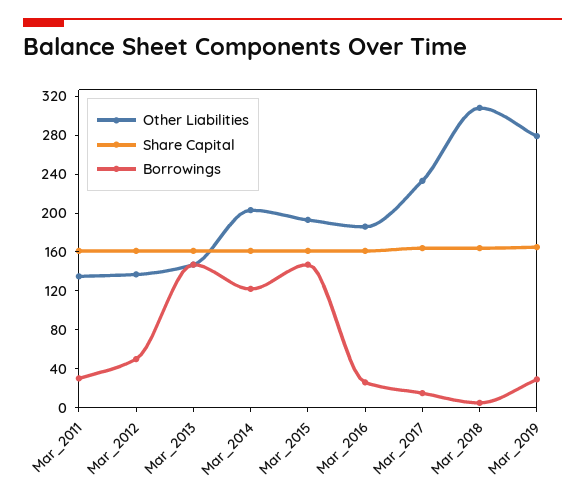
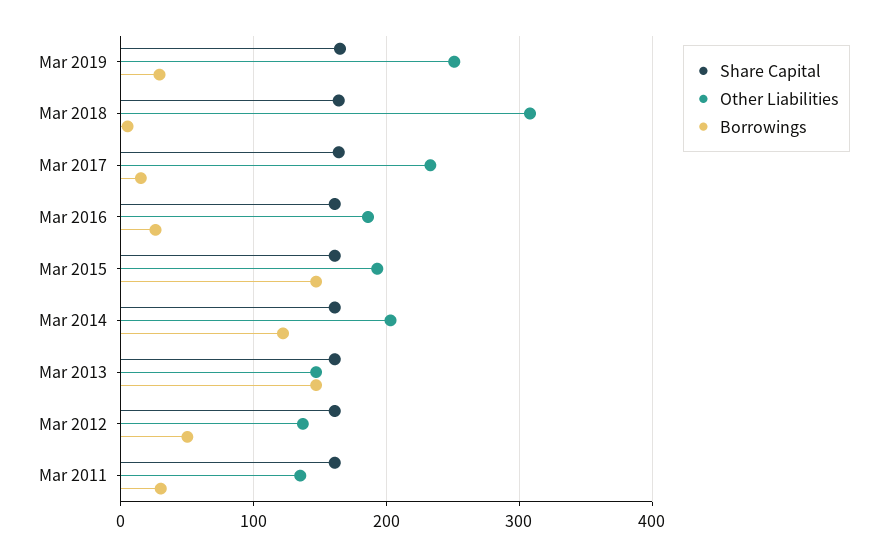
Other Liabilities, Mar_2019: 280 -> 250

